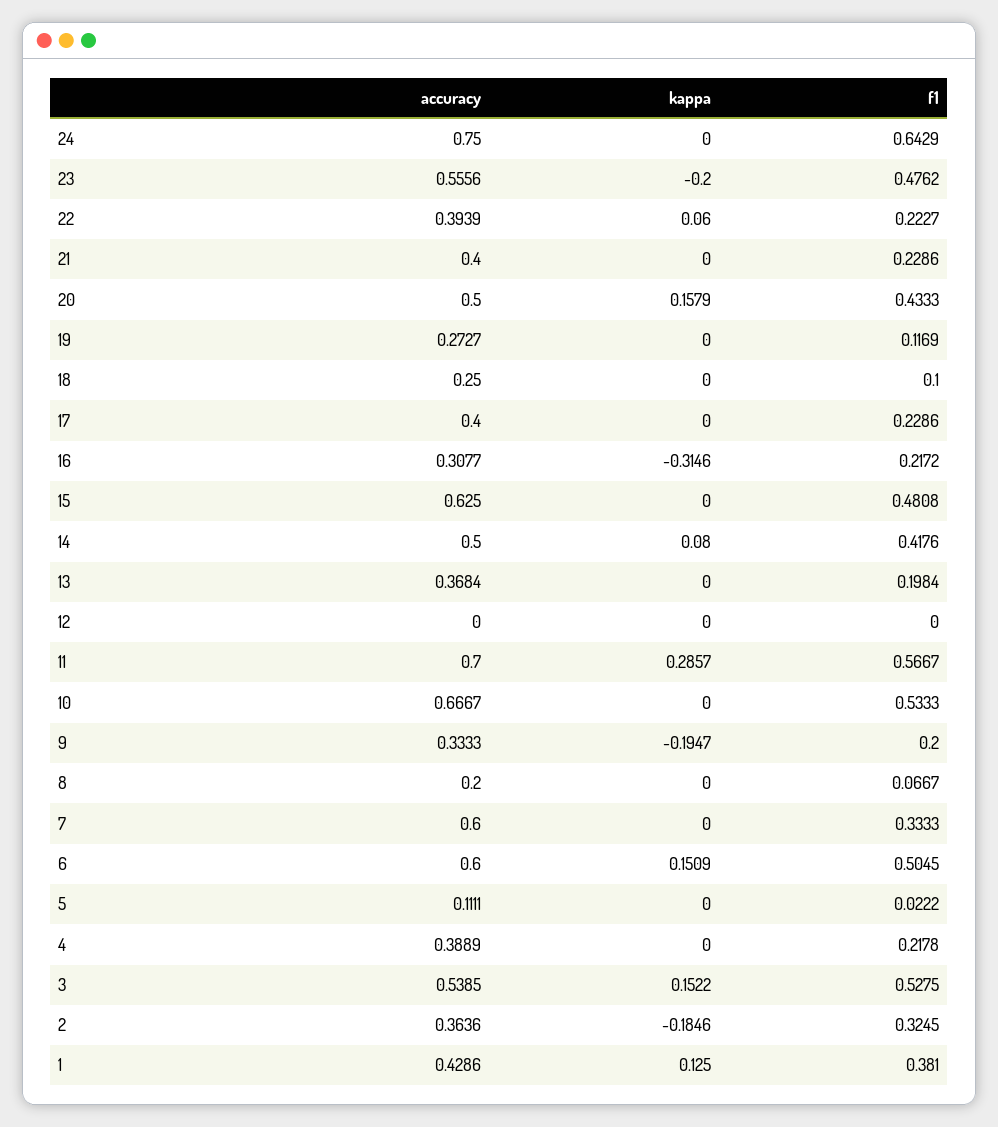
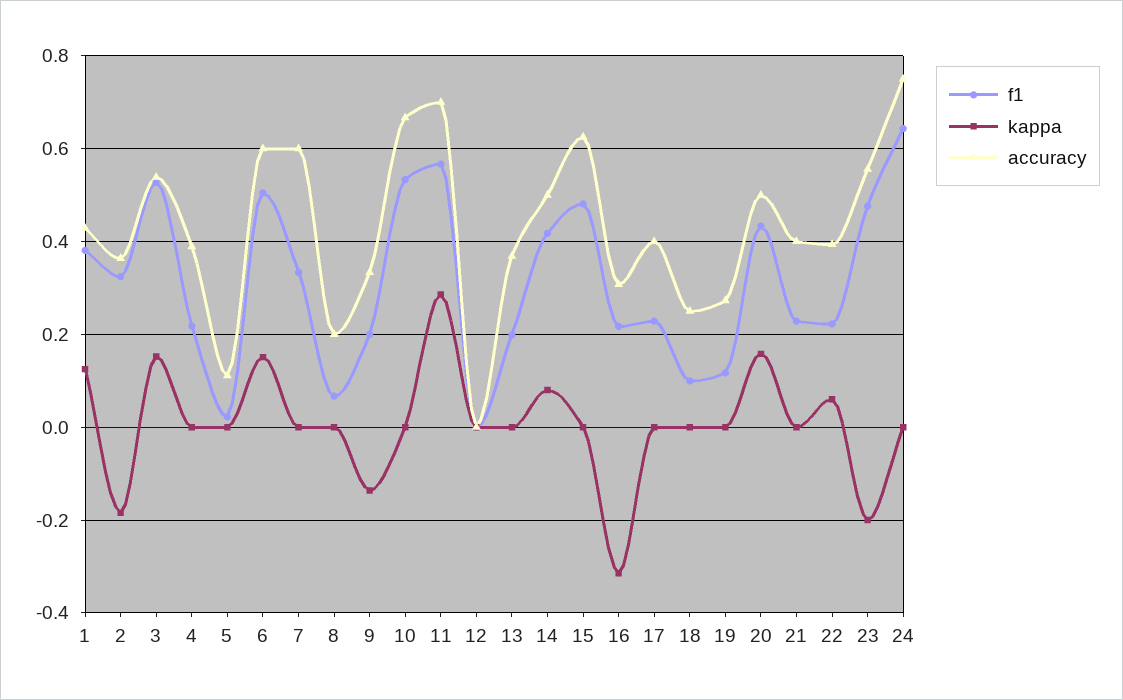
kappa, 9: -0.1947 -> -0.14

